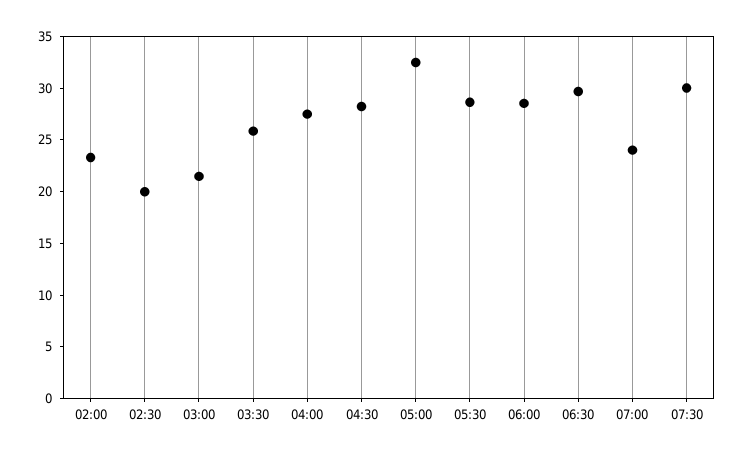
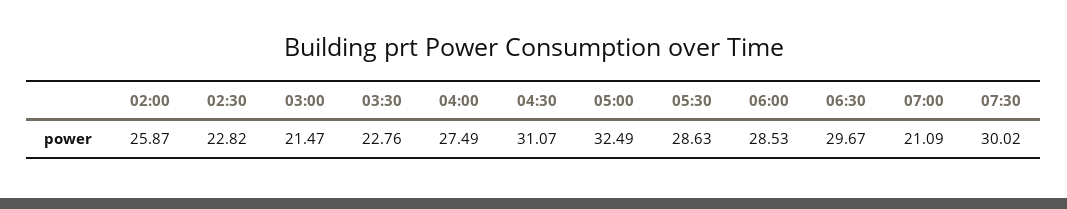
02:00: 23 -> 25.87
02:30: 20 -> 22.82
03:30: 26 -> 22.76
04:30: 28 -> 31.07
07:00: 24 -> 21.09

